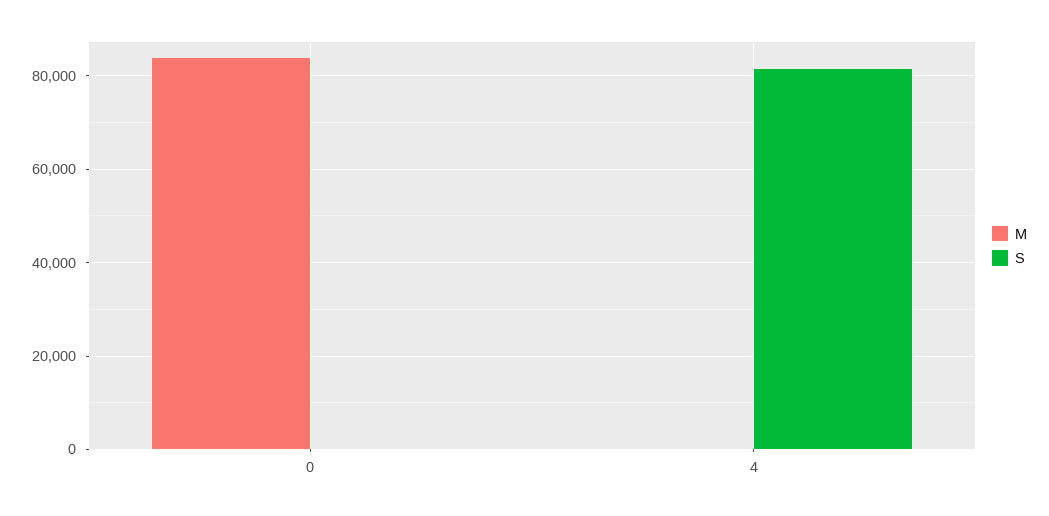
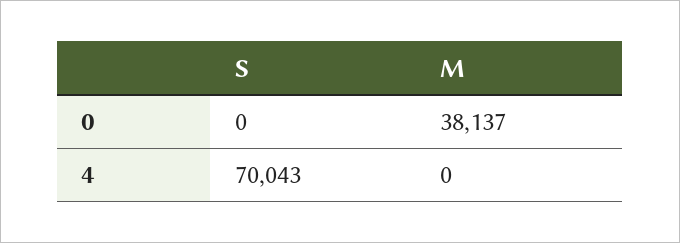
M, 0: 84000 -> 38137
S, 4: 82000 -> 70043

